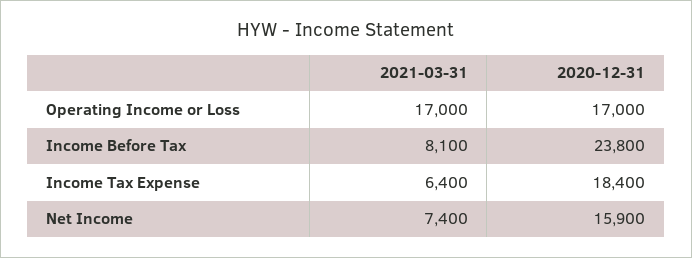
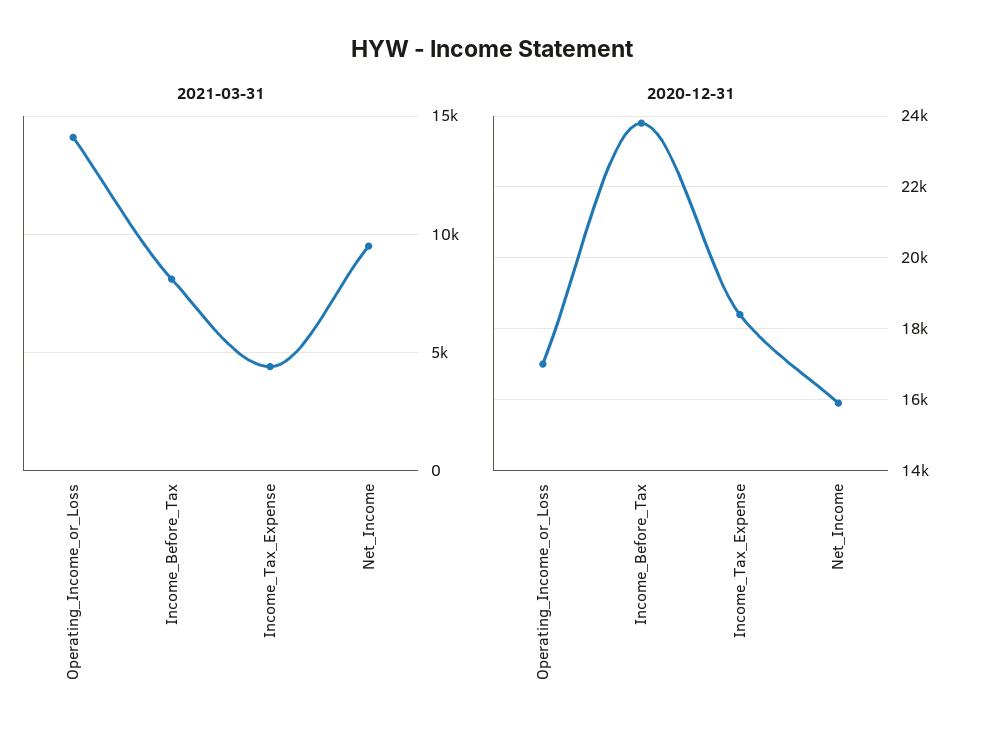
2021-03-31, Operating Income or Loss: 17000 -> 14000
2021-03-31, Income Tax Expense: 6400 -> 4500
2021-03-31, Net Income: 7400 -> 9500

